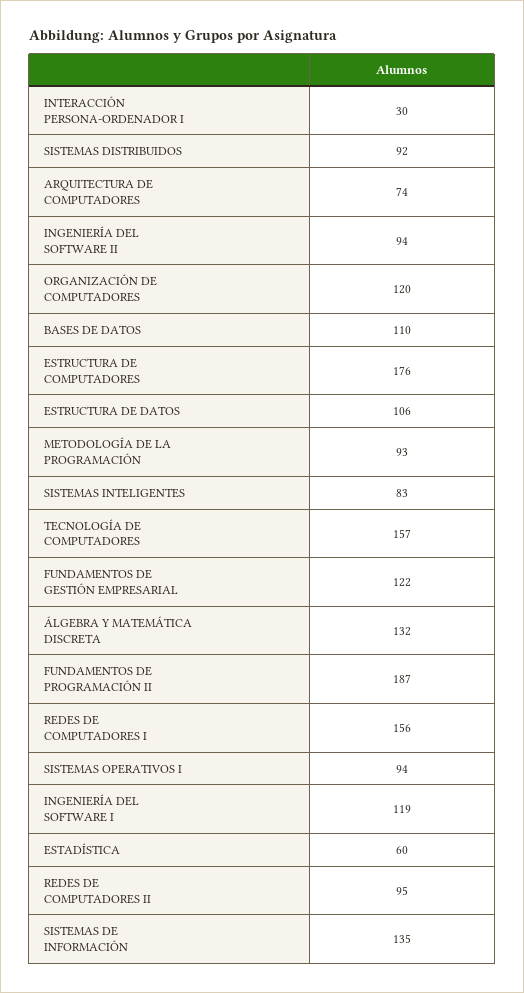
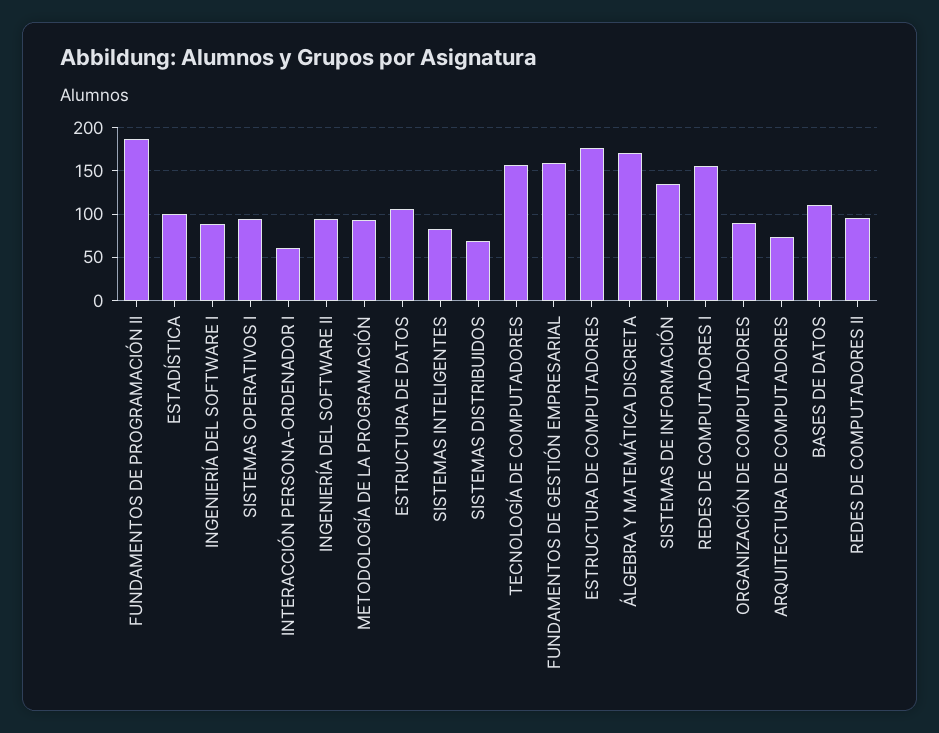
INTERACCIÓN PERSONA-ORDENADOR I: 30 -> 60
SISTEMAS DISTRIBUIDOS: 92 -> 70
ORGANIZACIÓN DE COMPUTADORES: 120 -> 90
FUNDAMENTOS DE GESTIÓN EMPRESARIAL: 122 -> 160
ÁLGEBRA Y MATEMÁTICA DISCRETA: 132 -> 170
INGENIERÍA DEL SOFTWARE I: 119 -> 90
ESTADÍSTICA: 60 -> 100

